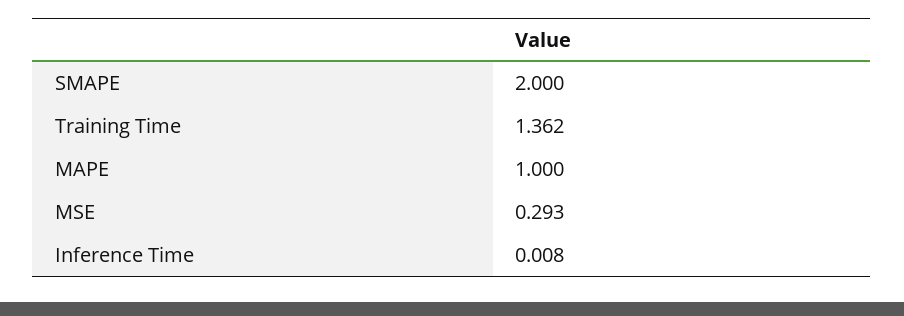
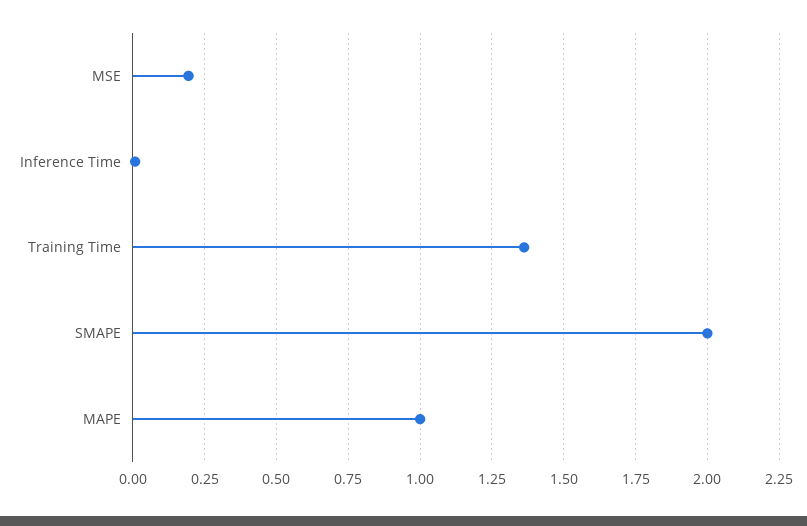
MSE: 0.293 -> 0.2

